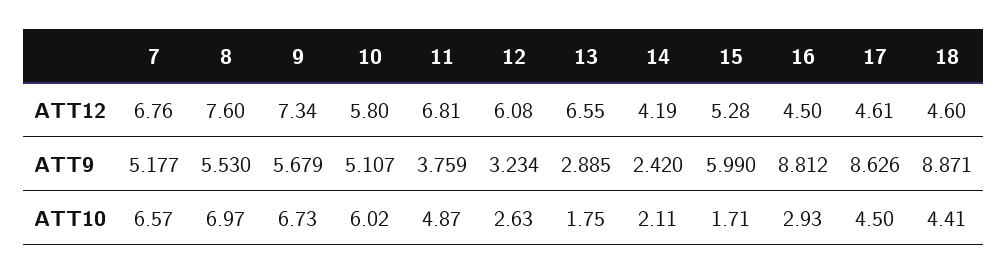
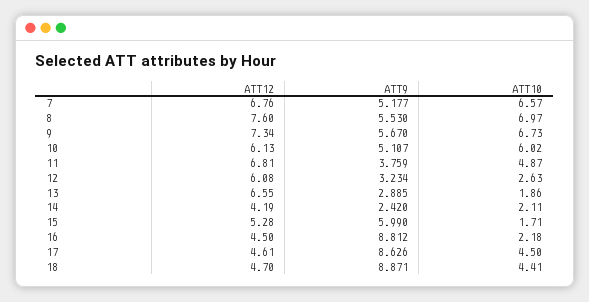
10, ATT12: 5.8 -> 6.13
18, ATT12: 4.6 -> 4.7
9, ATT9: 5.679 -> 5.67
13, ATT10: 1.75 -> 1.86
16, ATT10: 2.93 -> 2.18

